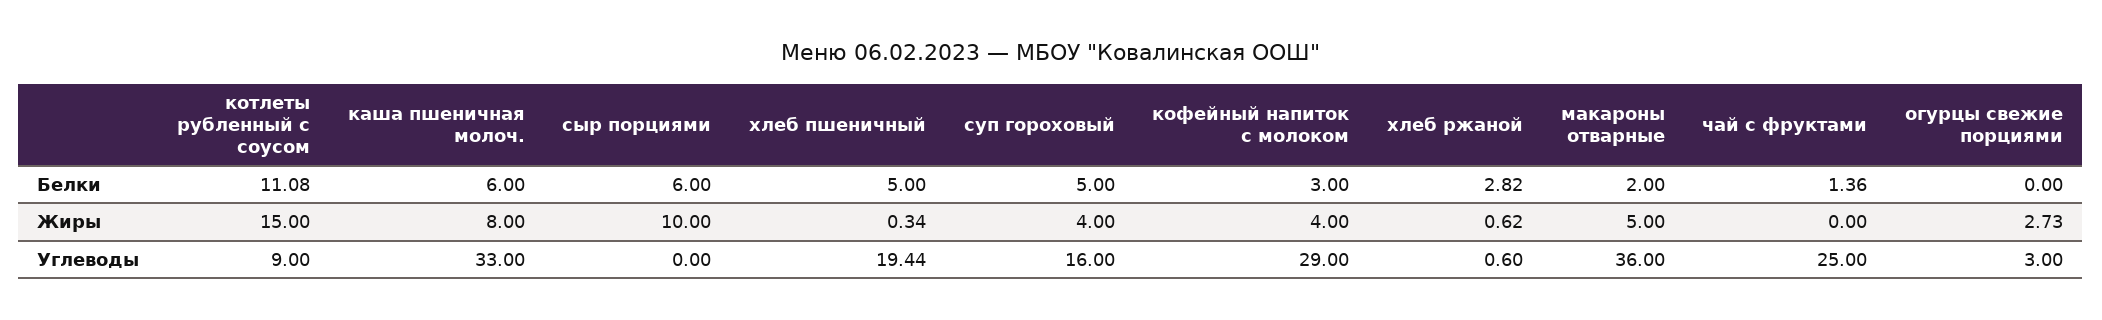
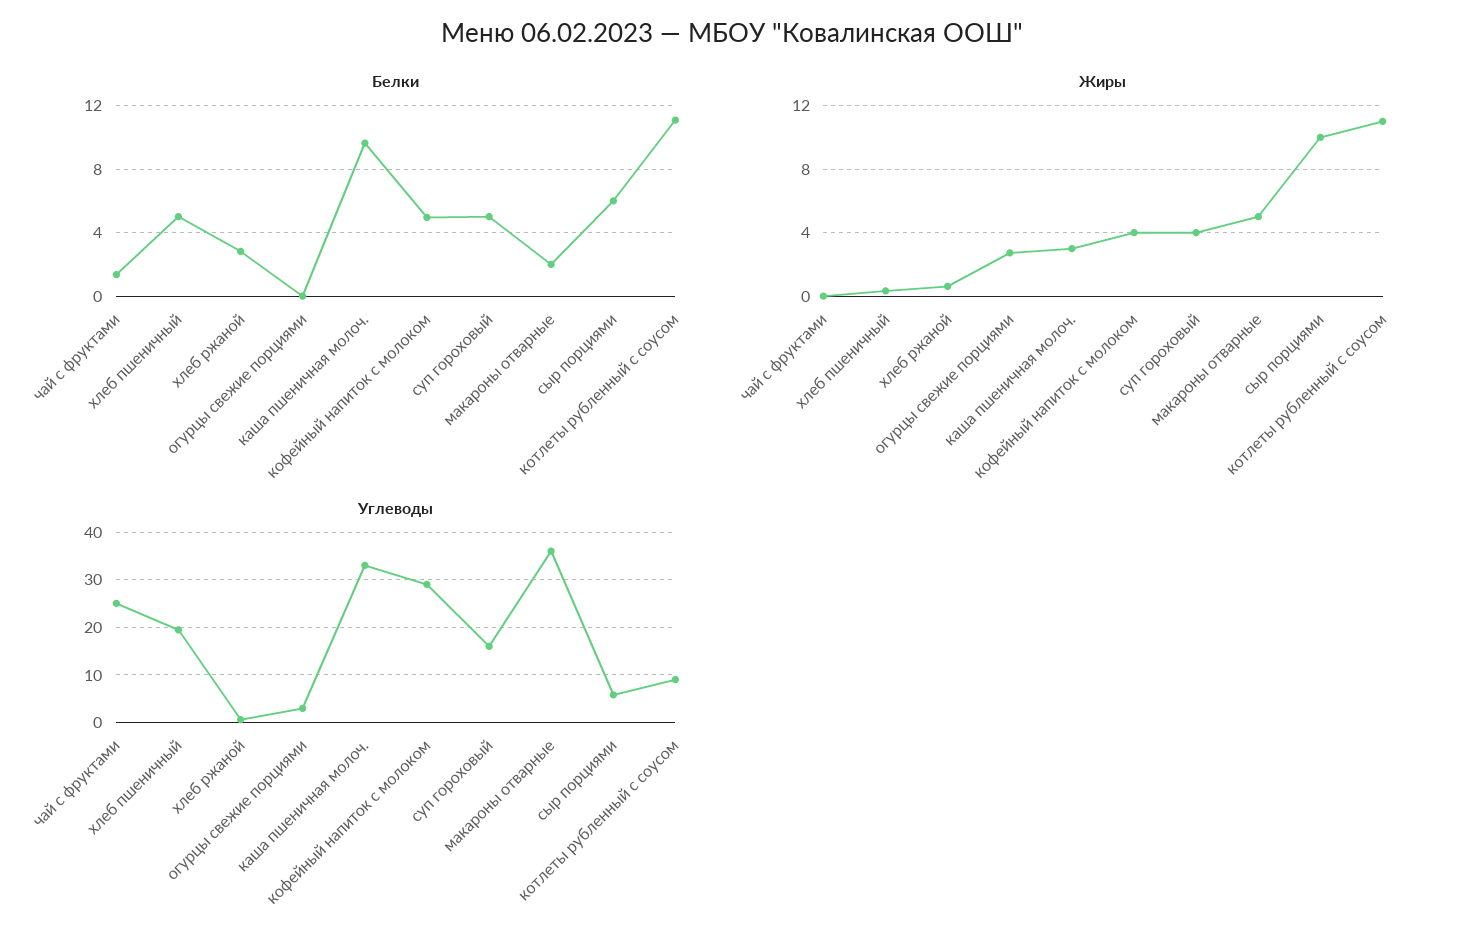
Белки, каша пшеничная молоч.: 6 -> 9.5
Белки, кофейный напиток с молоком: 3 -> 5
Жиры, котлеты рубленный с соусом: 15 -> 11
Жиры, каша пшеничная молоч.: 8 -> 3
Углеводы, сыр порциями: 0 -> 6

